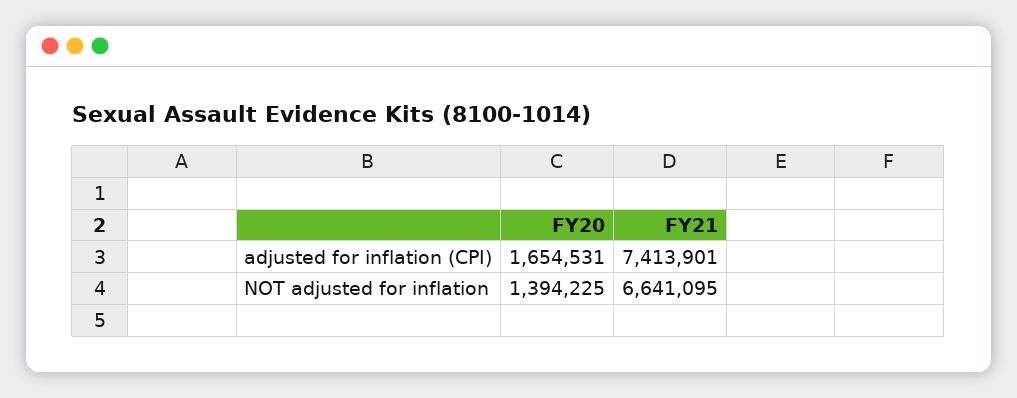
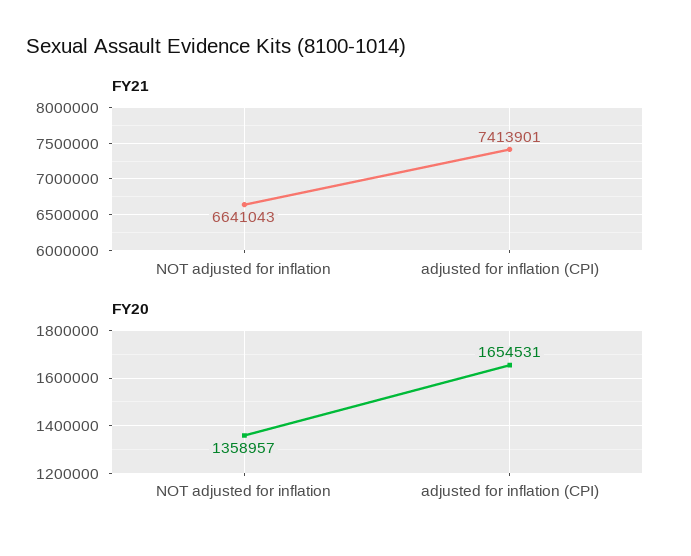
FY20, NOT adjusted for inflation: 1394225 -> 1358957
FY21, NOT adjusted for inflation: 6641095 -> 6641043

